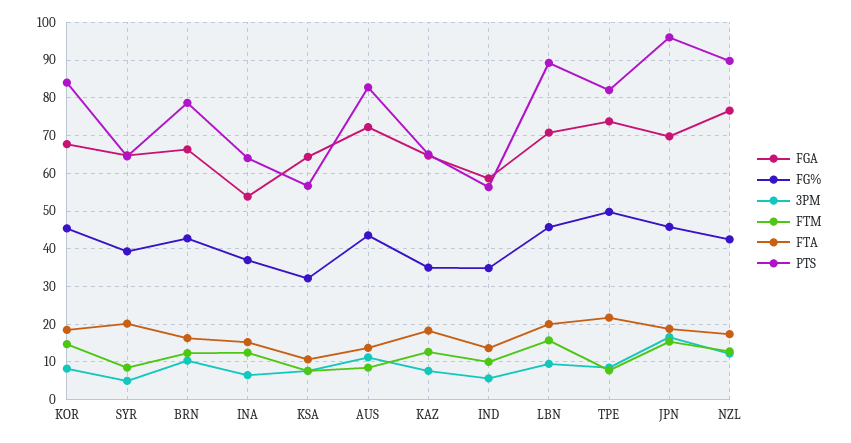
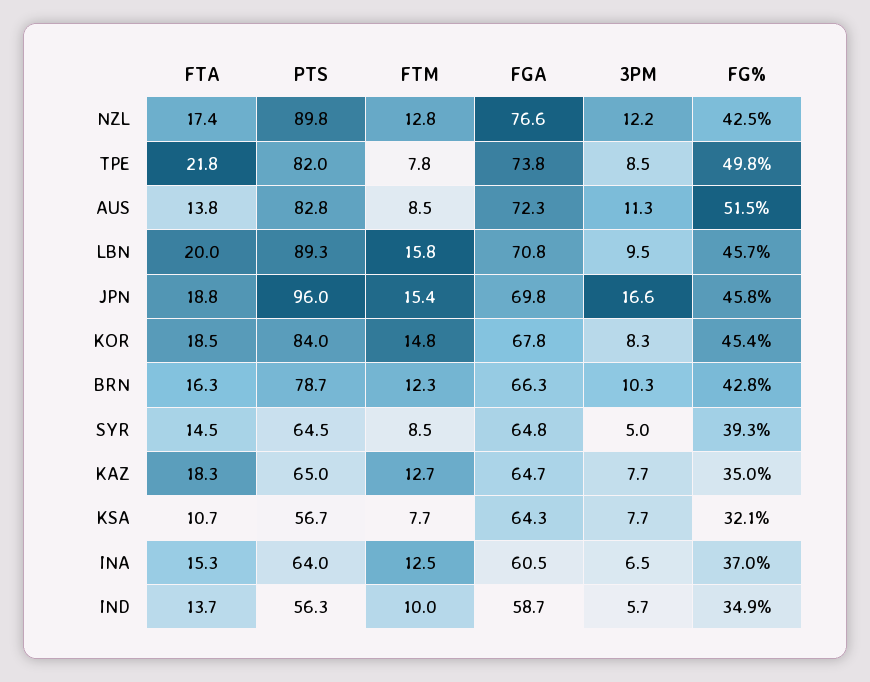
FTA, SYR: 20 -> 14.5
FGA, INA: 54 -> 60.5
FG%, AUS: 44 -> 51.5

